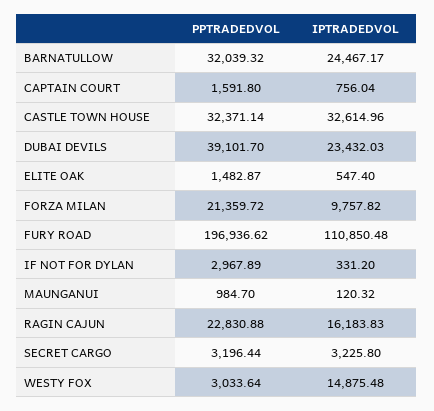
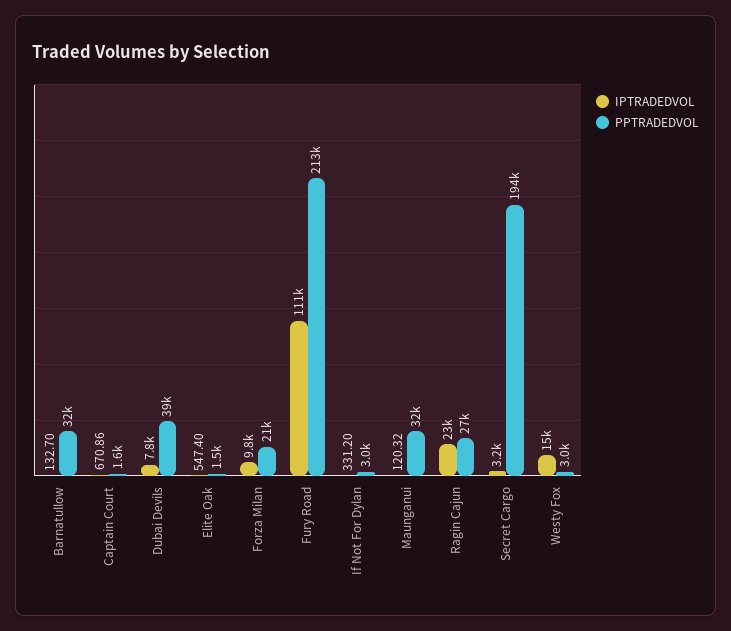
IPTRADEDVOL, BARNATULLOW: 24467.17 -> 132.7
IPTRADEDVOL, CAPTAIN COURT: 756.04 -> 670.86
PPTRADEDVOL, CASTLE TOWN HOUSE: 32371.14 -> none
IPTRADEDVOL, CASTLE TOWN HOUSE: 32614.96 -> none
IPTRADEDVOL, DUBAI DEVILS: 23432.03 -> 7800
PPTRADEDVOL, FURY ROAD: 196936.62 -> 213000
PPTRADEDVOL, MAUNGANUI: 984.7 -> 32000
PPTRADEDVOL, RAGIN CAJUN: 22830.88 -> 27000
IPTRADEDVOL, RAGIN CAJUN: 16183.83 -> 23000
PPTRADEDVOL, SECRET CARGO: 3196.44 -> 194000

